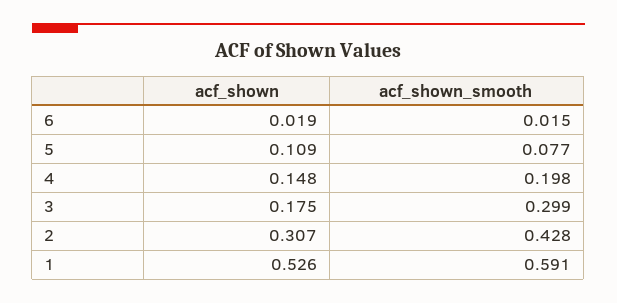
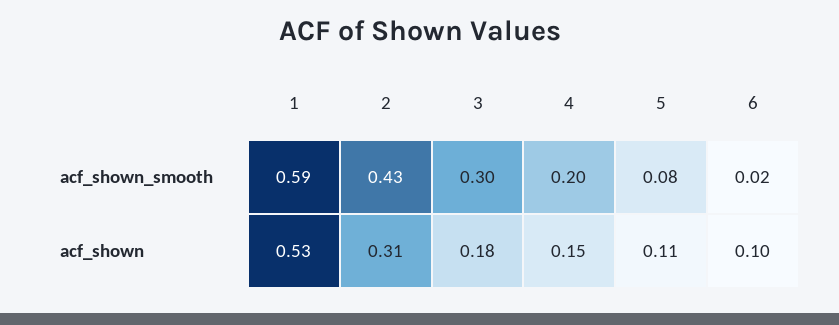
acf_shown, 6: 0.019 -> 0.1

